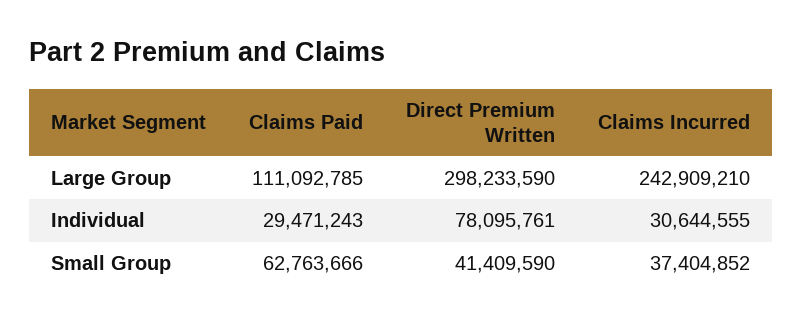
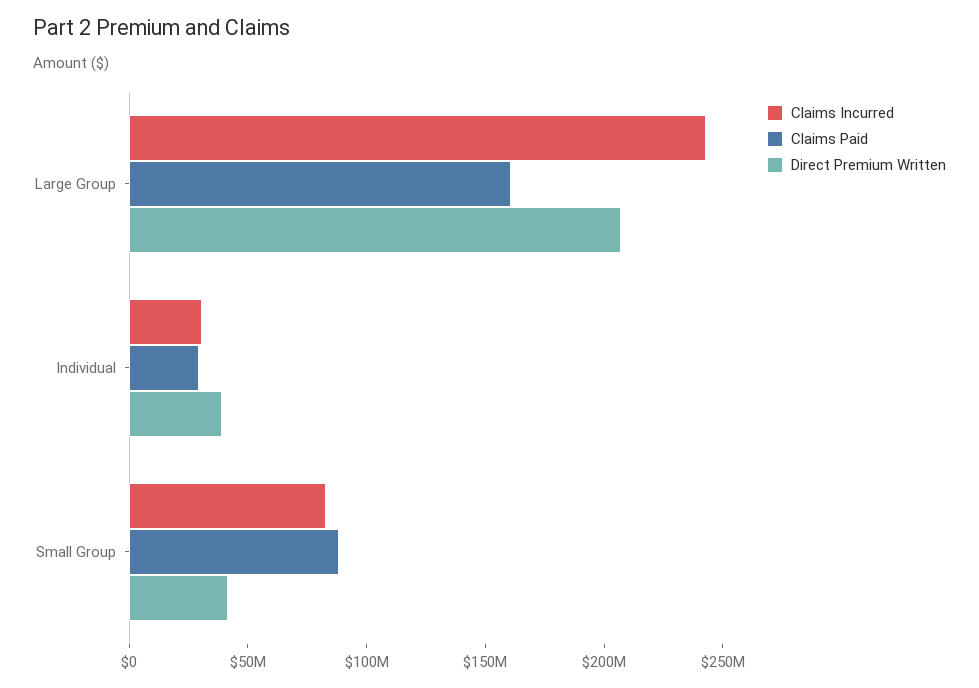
Claims Paid, Large Group: 111092785 -> 160000000
Direct Premium Written, Large Group: 298233590 -> 210000000
Direct Premium Written, Individual: 78095761 -> 40000000
Claims Paid, Small Group: 62763666 -> 90000000
Claims Incurred, Small Group: 37404852 -> 80000000

